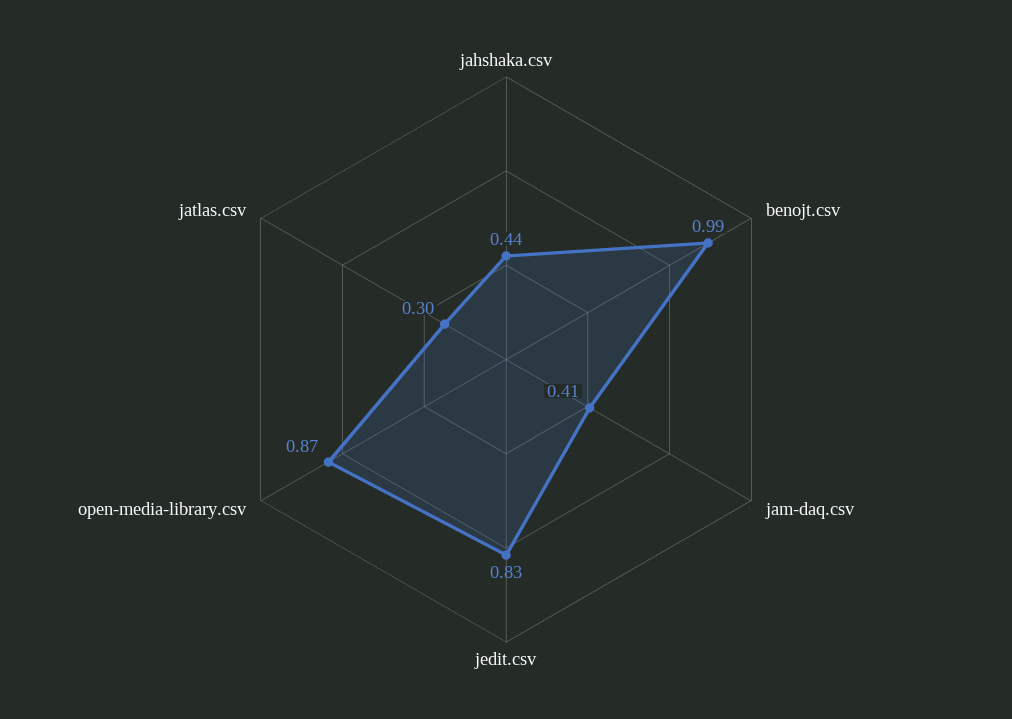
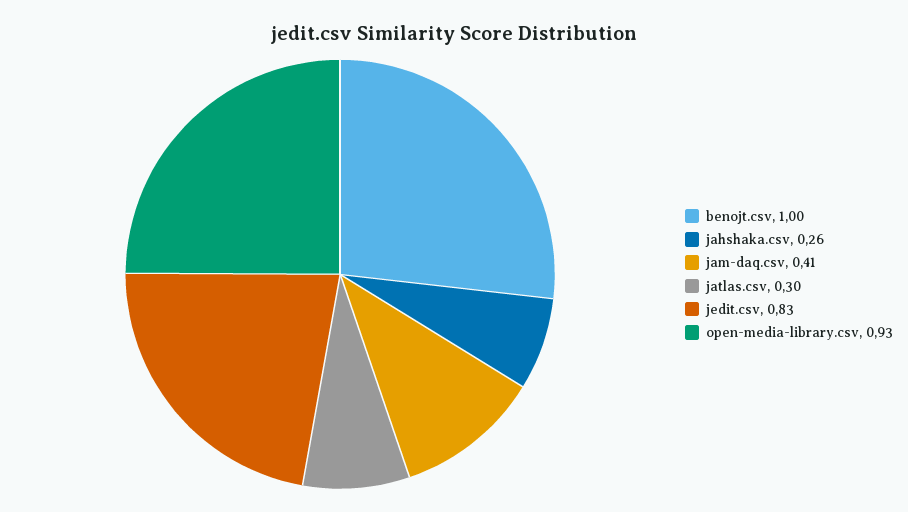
jahshaka.csv: 0.44 -> 0.26
benojt.csv: 0.99 -> 1
open-media-library.csv: 0.87 -> 0.93

